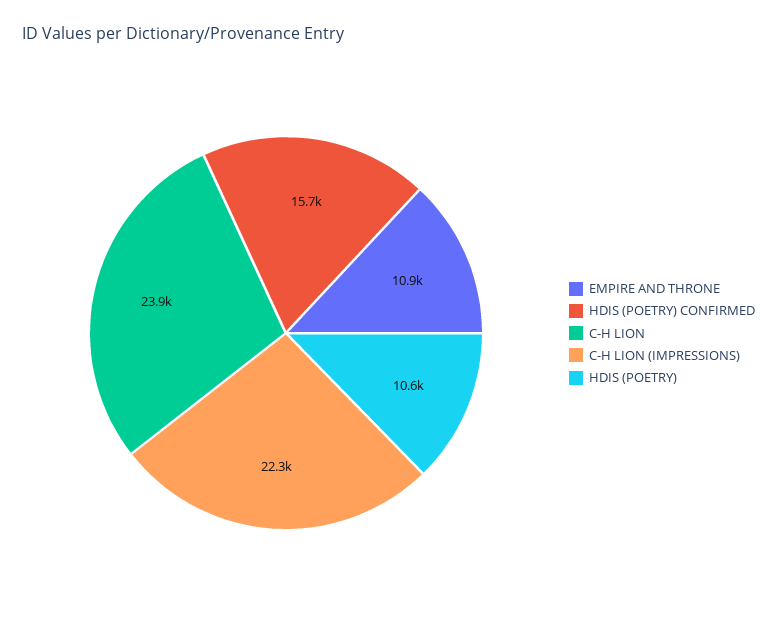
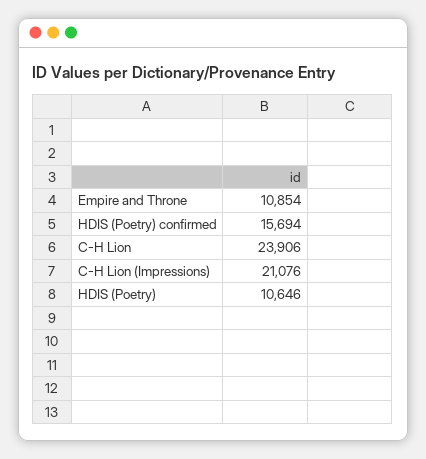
C-H LION (IMPRESSIONS): 22300 -> 21076

